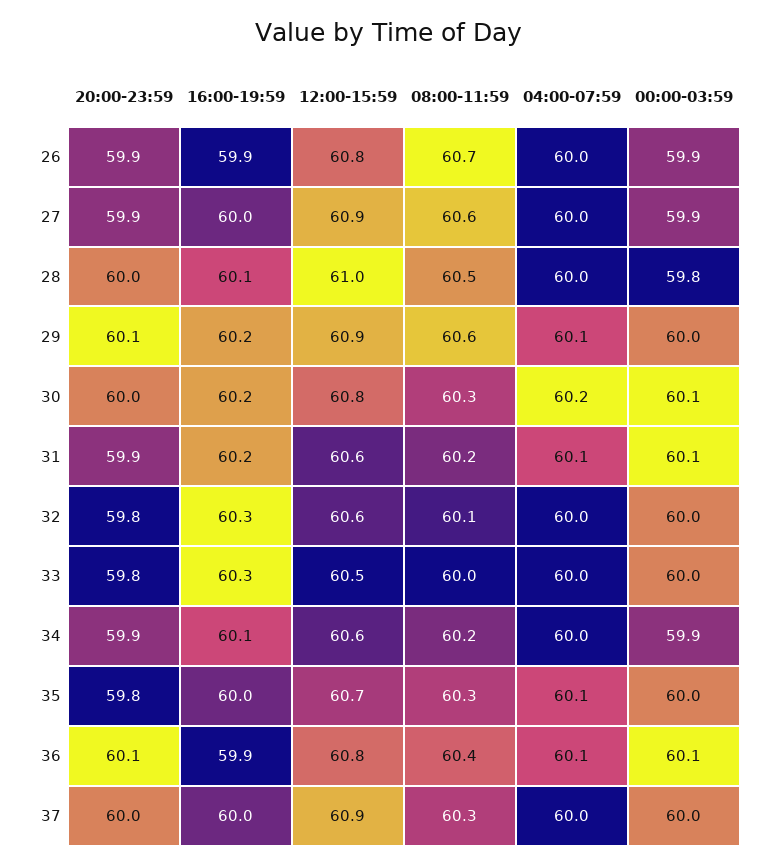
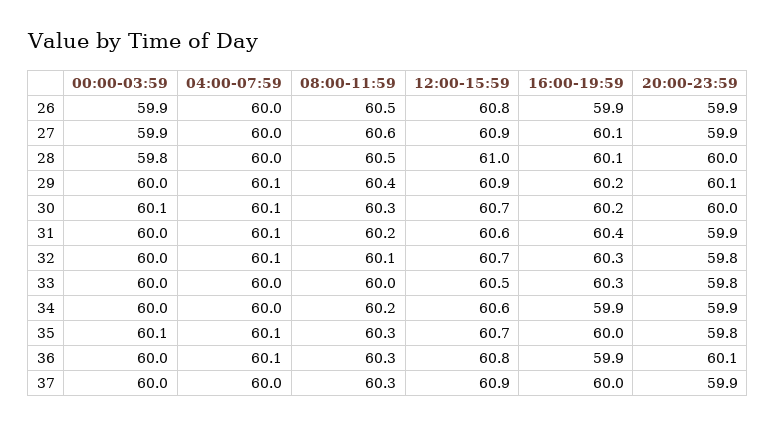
08:00-11:59, 26: 60.7 -> 60.5
16:00-19:59, 27: 60 -> 60.1
08:00-11:59, 29: 60.6 -> 60.4
12:00-15:59, 30: 60.8 -> 60.7
04:00-07:59, 30: 60.2 -> 60.1
16:00-19:59, 31: 60.2 -> 60.4
00:00-03:59, 31: 60.1 -> 60
12:00-15:59, 32: 60.6 -> 60.7
04:00-07:59, 32: 60 -> 60.1
16:00-19:59, 34: 60.1 -> 59.9
00:00-03:59, 34: 59.9 -> 60
00:00-03:59, 35: 60 -> 60.1
08:00-11:59, 36: 60.4 -> 60.3
00:00-03:59, 36: 60.1 -> 60
20:00-23:59, 37: 60 -> 59.9

